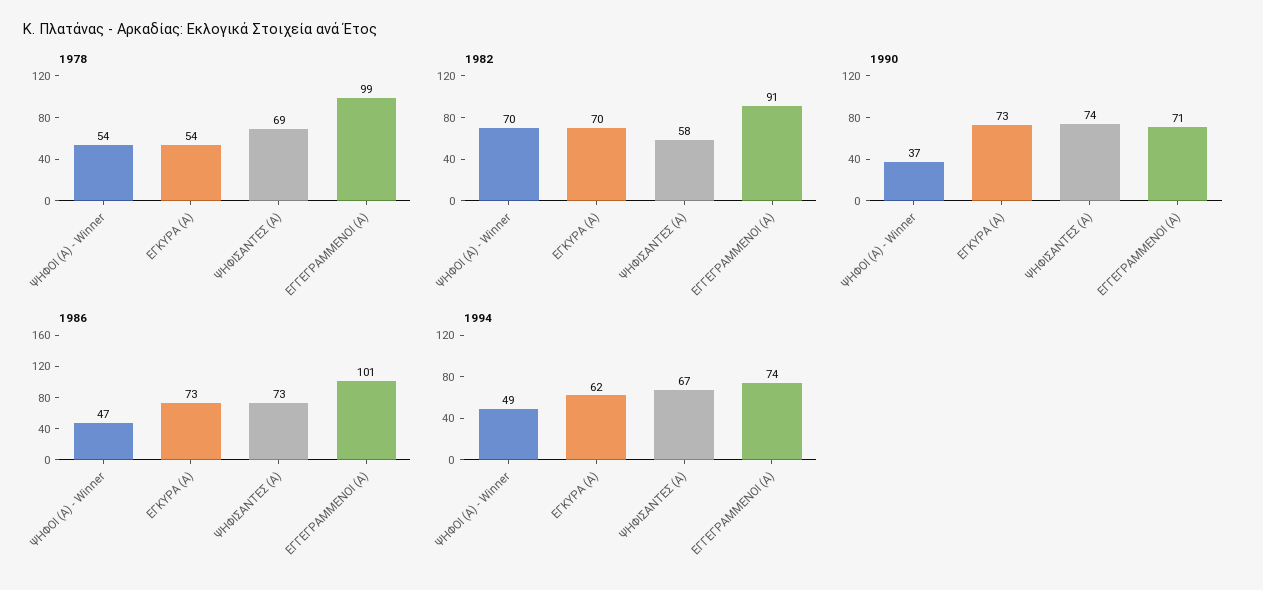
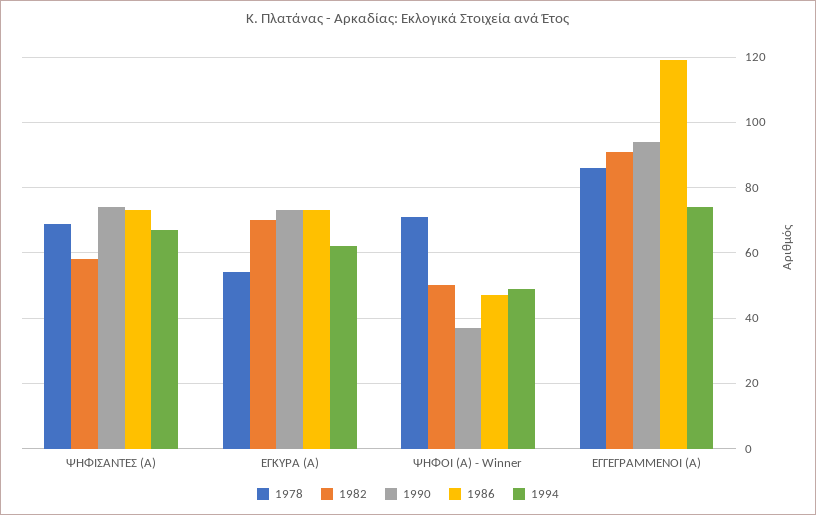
1978, ΨΗΦΟΙ (Α) - Winner: 54 -> 70
1978, ΕΓΓΕΓΡΑΜΜΕΝΟΙ (Α): 99 -> 85
1982, ΨΗΦΟΙ (Α) - Winner: 70 -> 50
1990, ΕΓΓΕΓΡΑΜΜΕΝΟΙ (Α): 71 -> 95
1986, ΕΓΓΕΓΡΑΜΜΕΝΟΙ (Α): 101 -> 120

